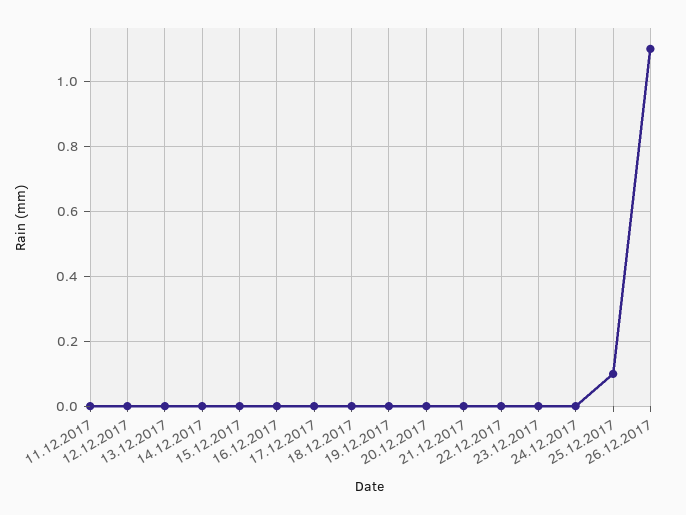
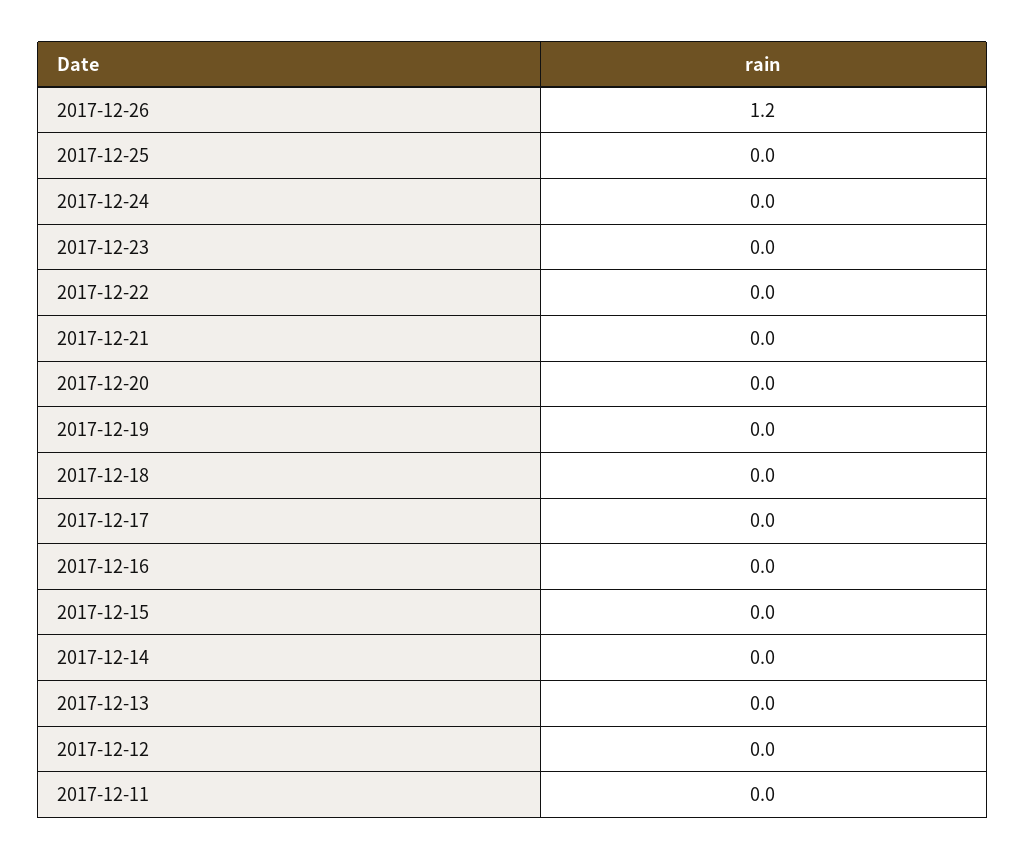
25.12.2017: 0.1 -> 0
26.12.2017: 1.1 -> 1.2

